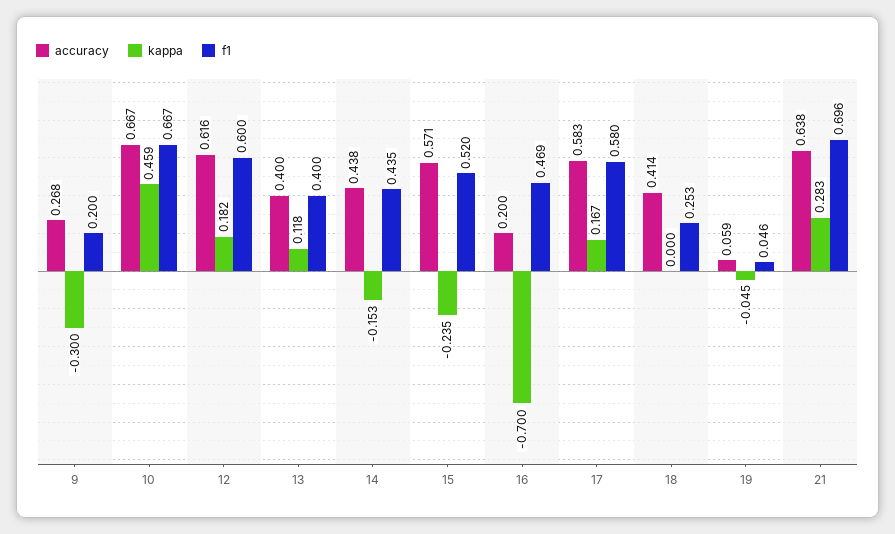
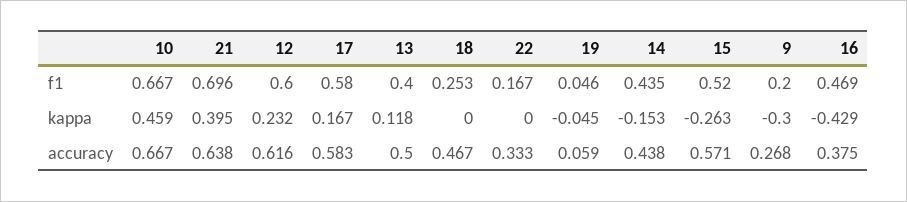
kappa, 12: 0.182 -> 0.232
accuracy, 13: 0.4 -> 0.5
kappa, 15: -0.235 -> -0.263
accuracy, 16: 0.2 -> 0.375
kappa, 16: -0.7 -> -0.429
accuracy, 18: 0.414 -> 0.467
kappa, 21: 0.283 -> 0.395
f1, 22: none -> 0.167
kappa, 22: none -> 0
accuracy, 22: none -> 0.333

